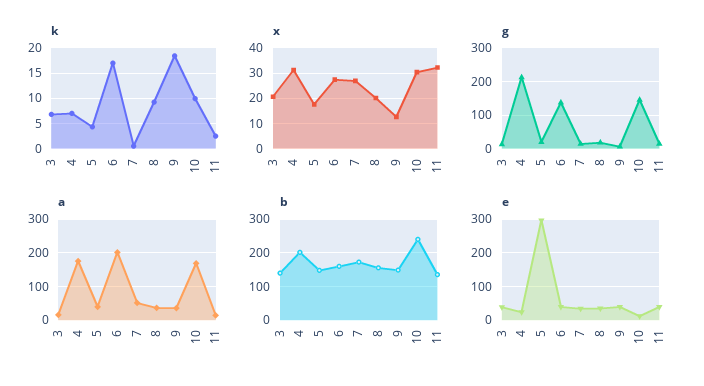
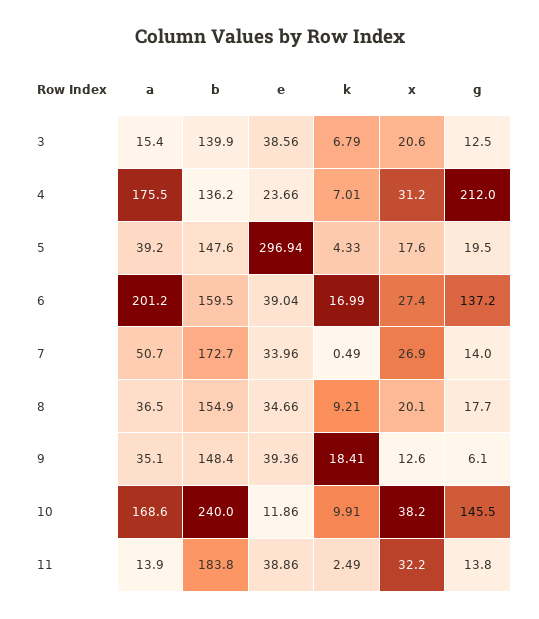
x, 10: 30 -> 38.2
b, 4: 200 -> 136.2
b, 11: 140 -> 183.8

